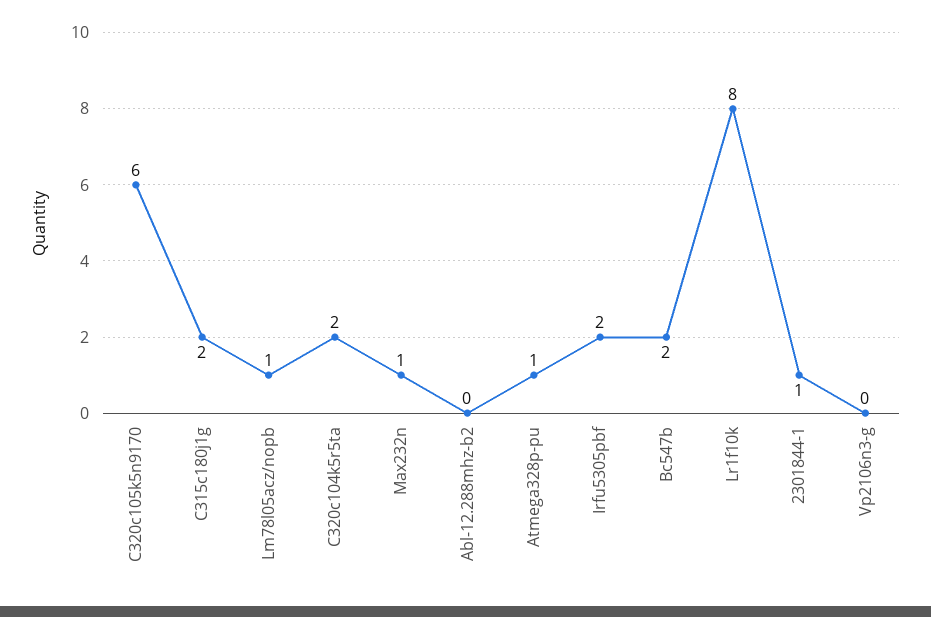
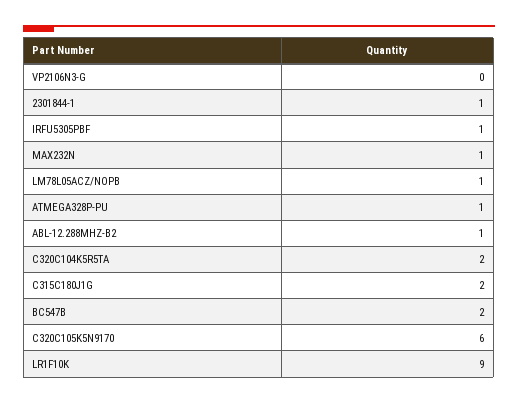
Abl-12.288mhz-b2: 0 -> 1
Irfu5305pbf: 2 -> 1
Lr1f10k: 8 -> 9

